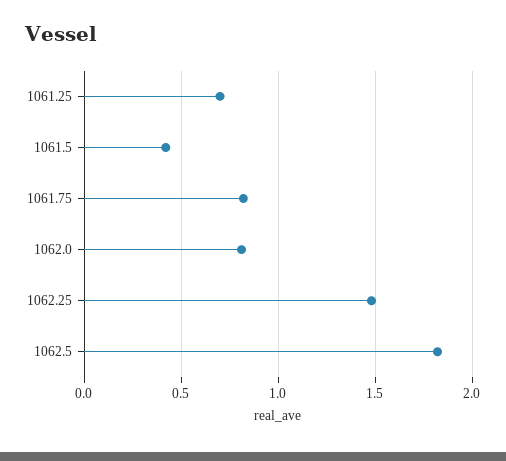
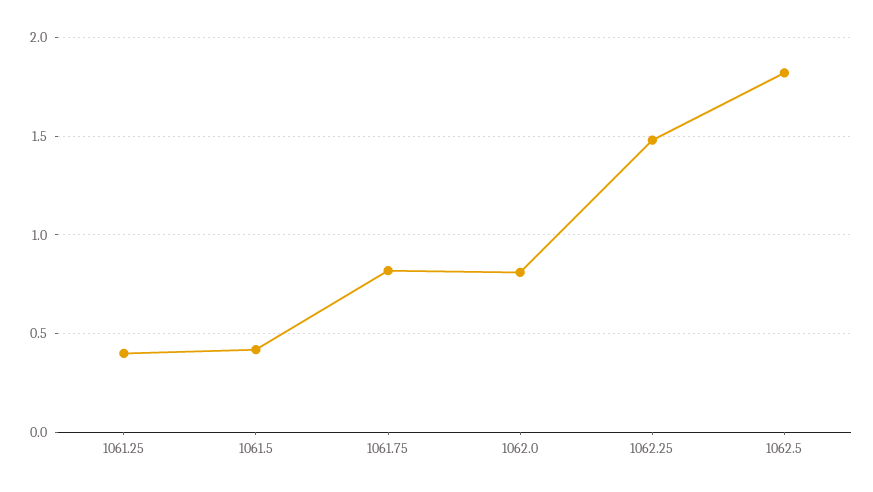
1061.25: 0.7 -> 0.4

